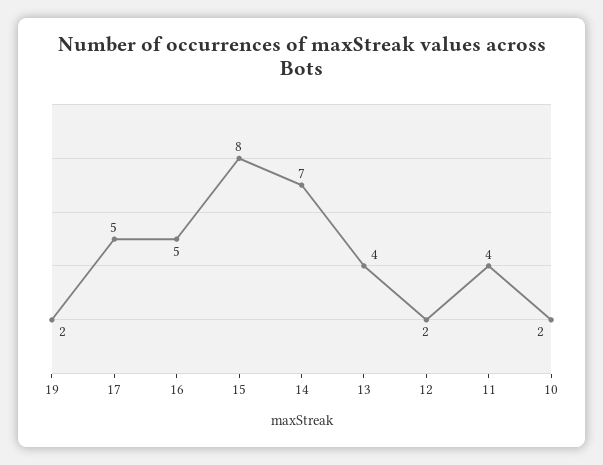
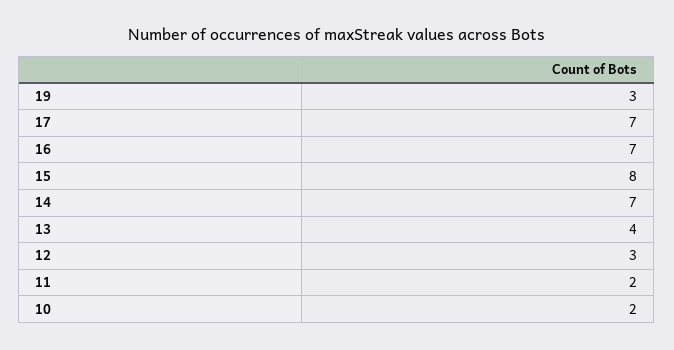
19: 2 -> 3
17: 5 -> 7
16: 5 -> 7
12: 2 -> 3
11: 4 -> 2

